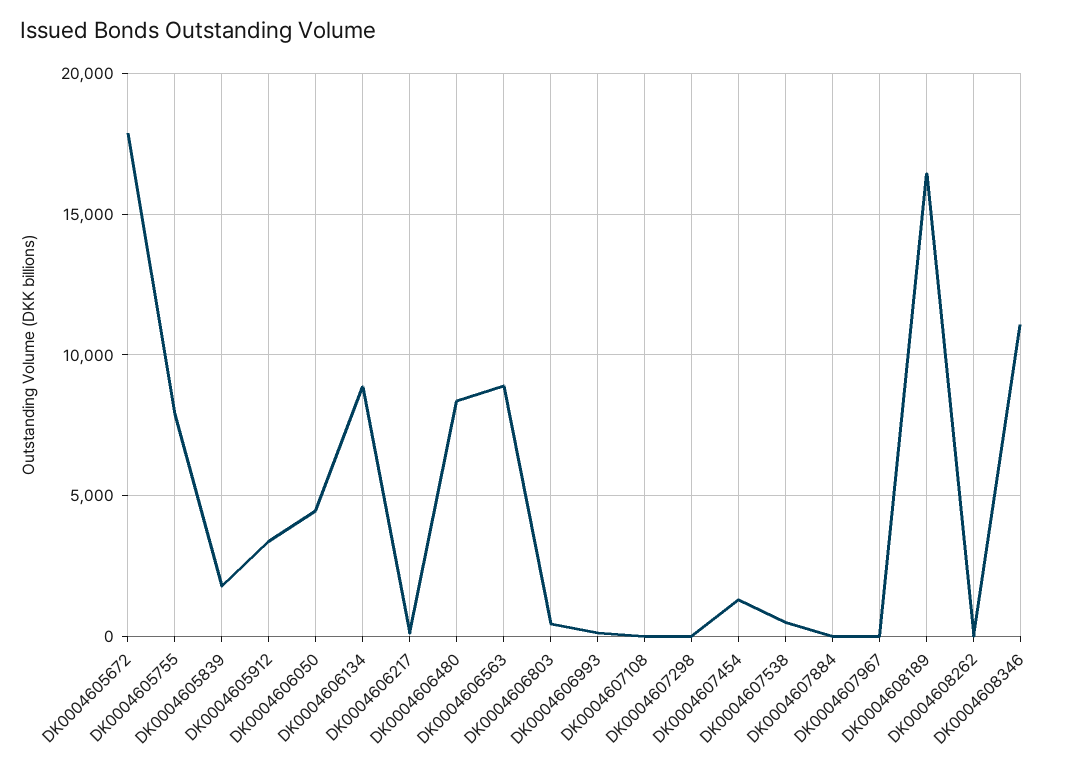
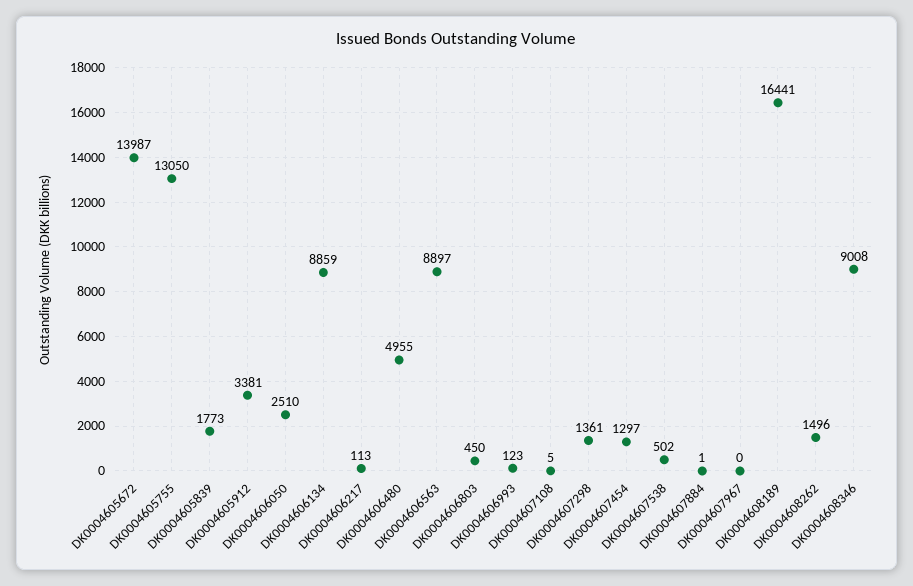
DK0004605672: 18000 -> 13987
DK0004605755: 8000 -> 13050
DK0004606050: 4500 -> 2510
DK0004606480: 8500 -> 4955
DK0004607298: 0 -> 1361
DK0004608262: 0 -> 1496
DK0004608346: 11000 -> 9008

